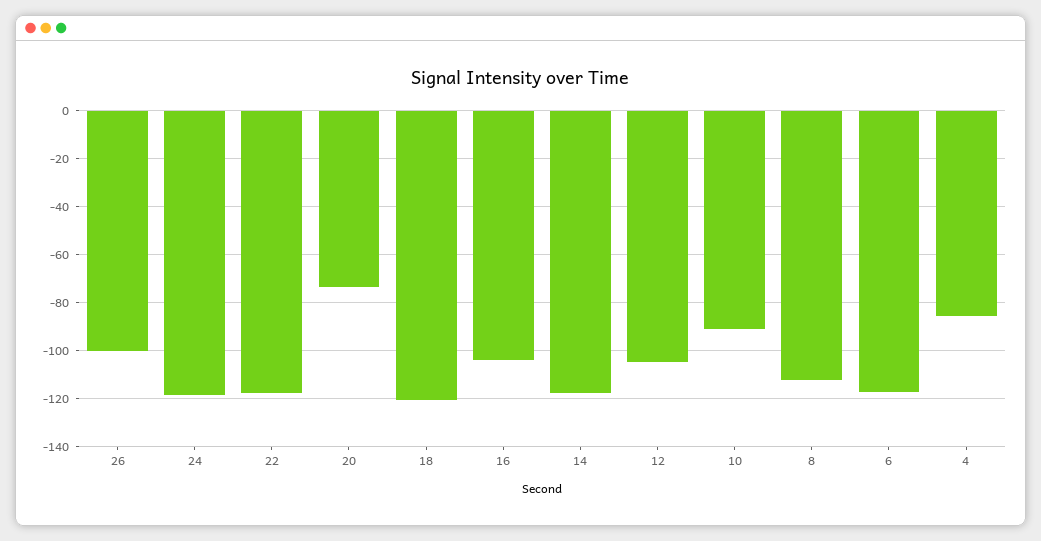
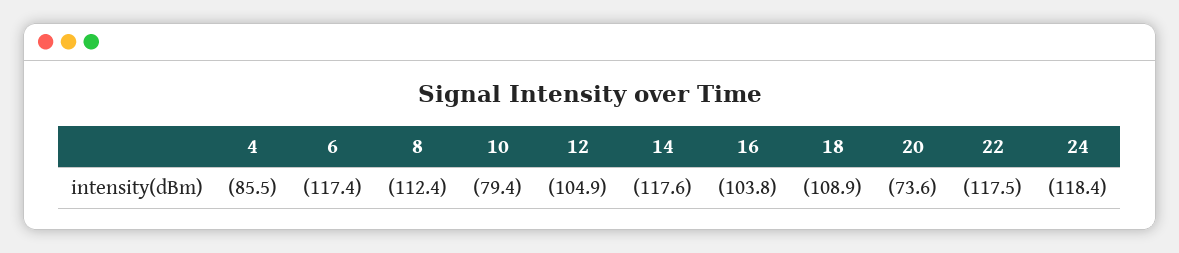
26: -100 -> none
18: -120 -> -108.9
10: -90 -> -79.4

